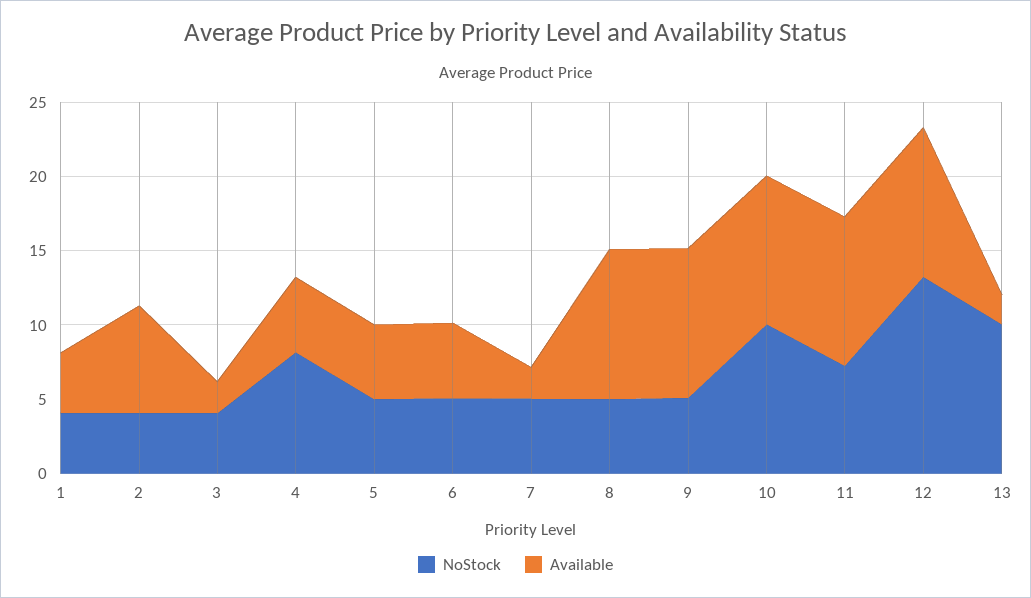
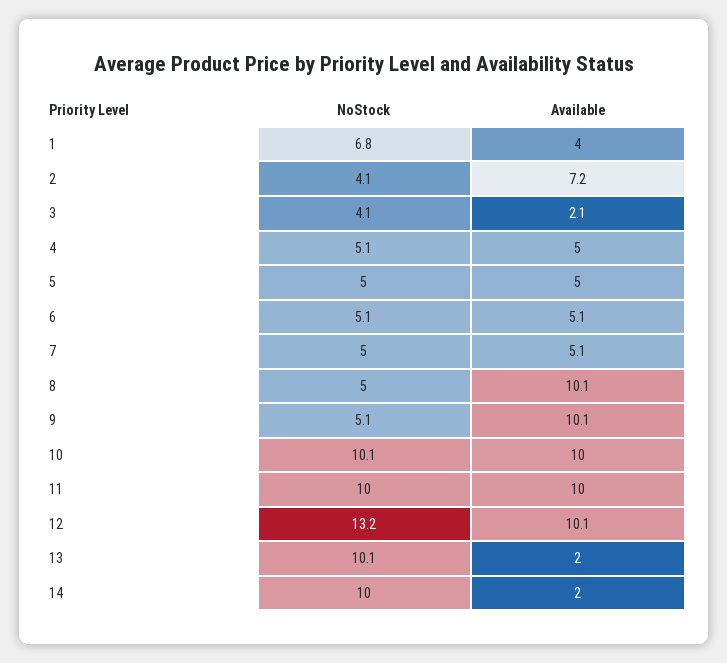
NoStock, 1: 4 -> 6.8
NoStock, 4: 8 -> 5.1
Available, 7: 2 -> 5.1
NoStock, 11: 7 -> 10
NoStock, 14: none -> 10
Available, 14: none -> 2

